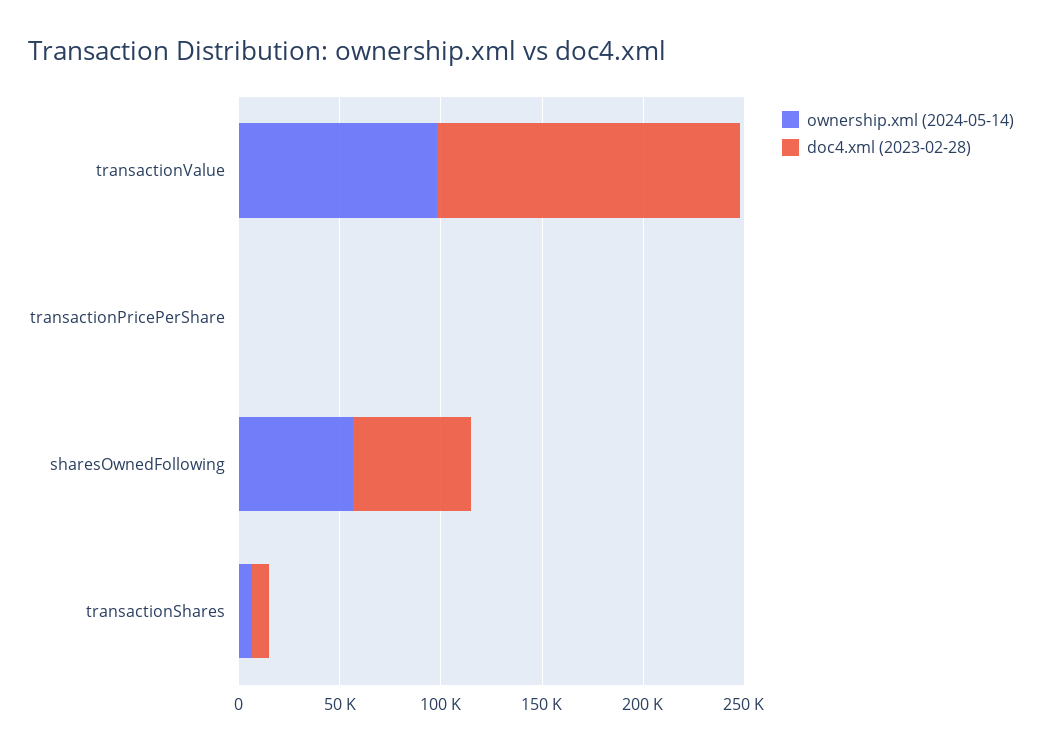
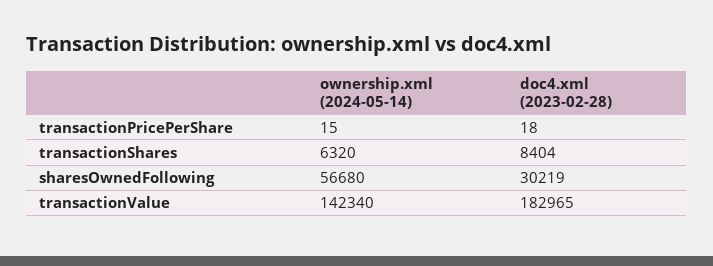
ownership.xml (2024-05-14), transactionValue: 100000 -> 142340
doc4.xml (2023-02-28), transactionValue: 150000 -> 182965
doc4.xml (2023-02-28), sharesOwnedFollowing: 60000 -> 30219

